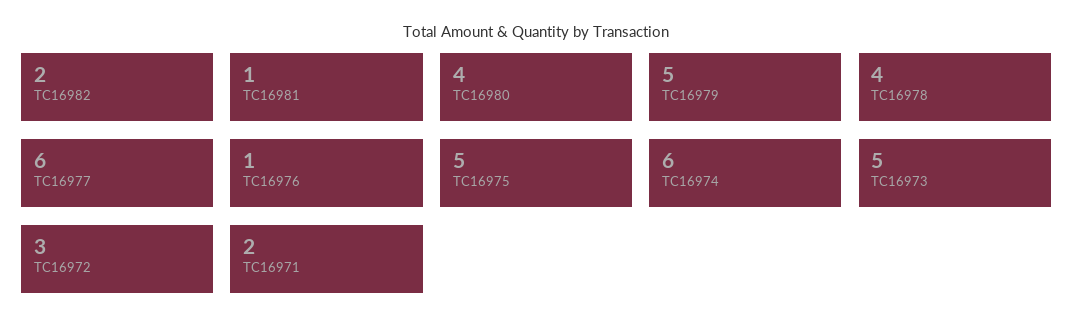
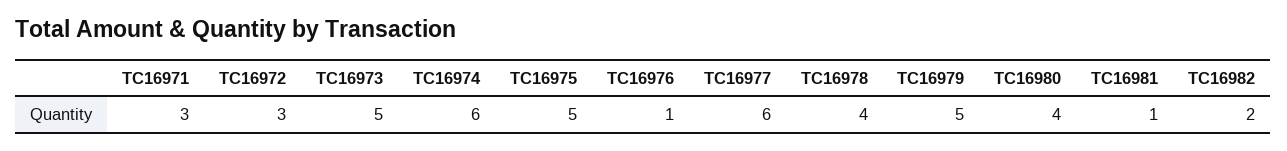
TC16971: 2 -> 3

